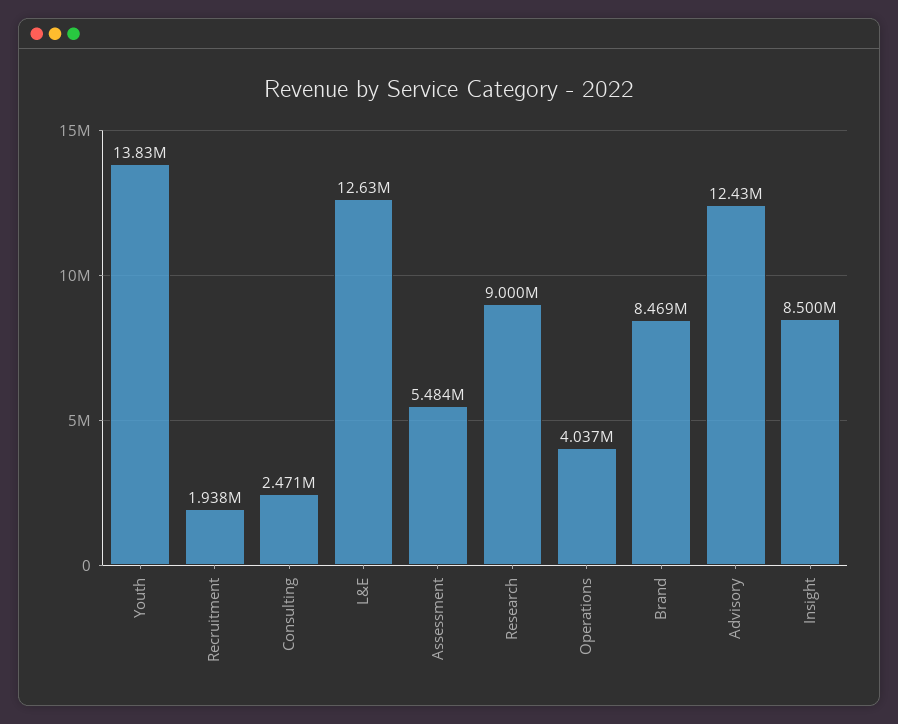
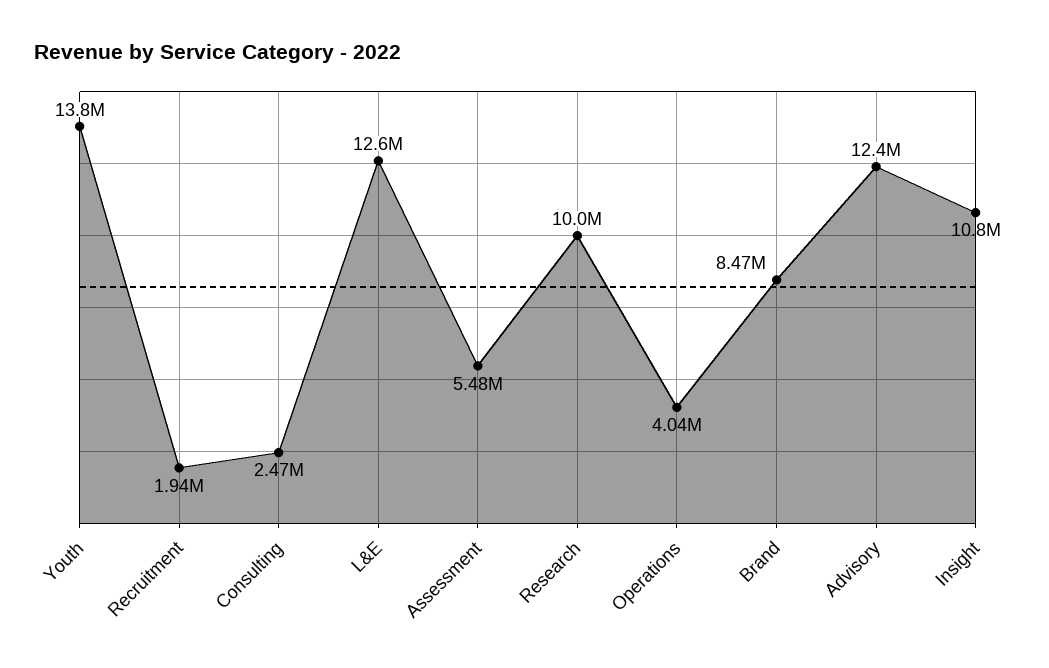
Research: 9000000 -> 10000000
Insight: 8500000 -> 10800000

